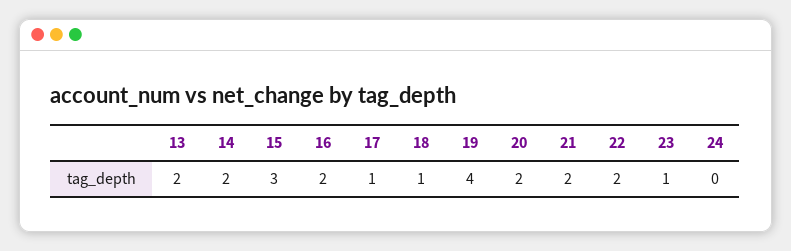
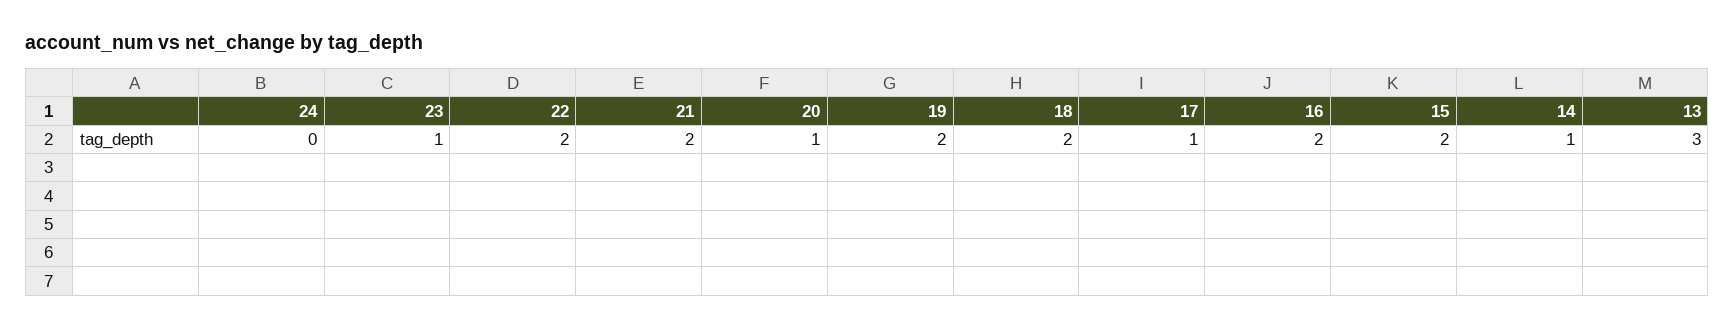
13: 2 -> 3
14: 2 -> 1
15: 3 -> 2
18: 1 -> 2
19: 4 -> 2
20: 2 -> 1

